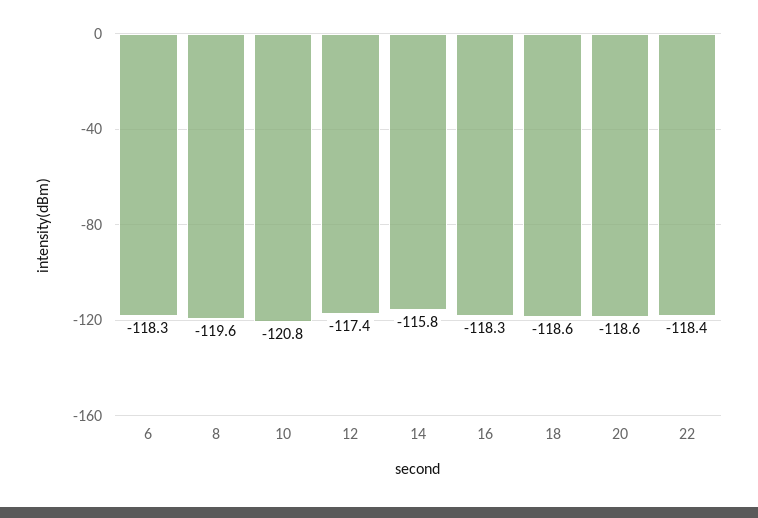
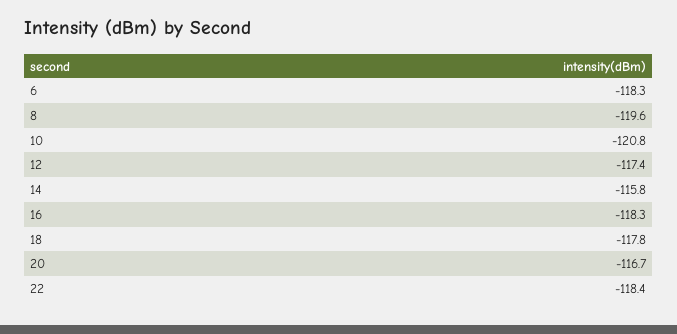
18: -118.6 -> -117.8
20: -118.6 -> -116.7

